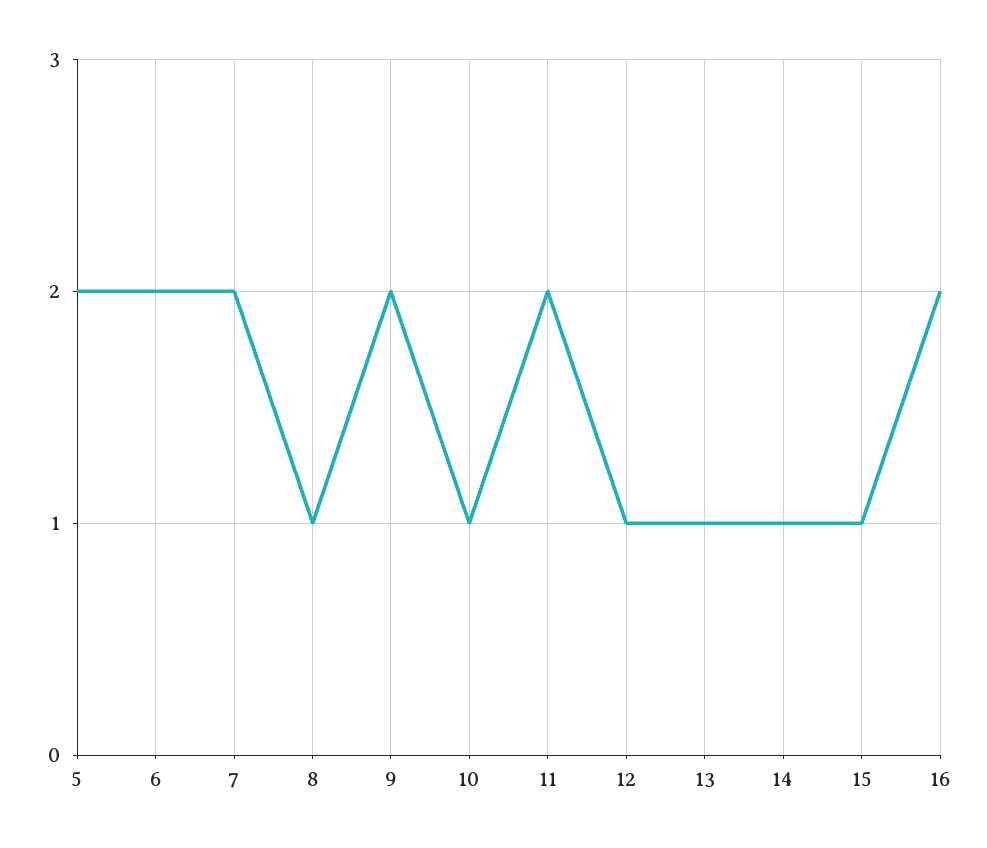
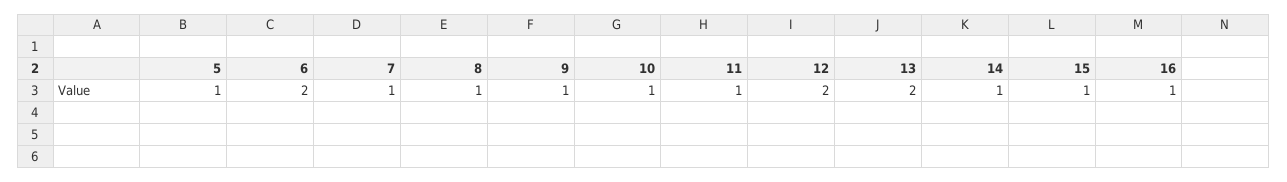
5: 2 -> 1
7: 2 -> 1
9: 2 -> 1
11: 2 -> 1
12: 1 -> 2
13: 1 -> 2
16: 2 -> 1

